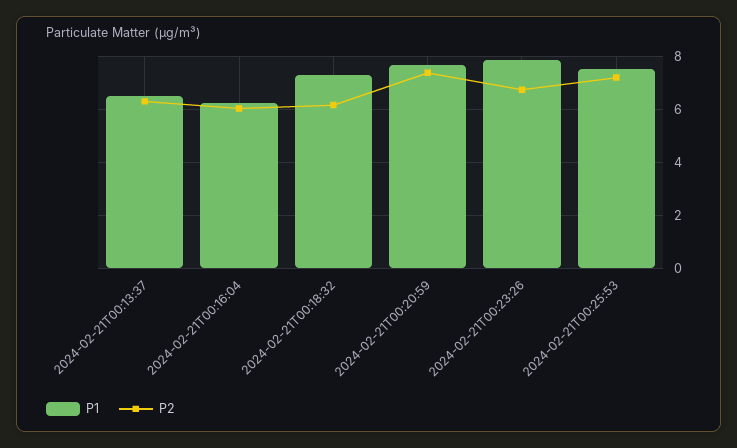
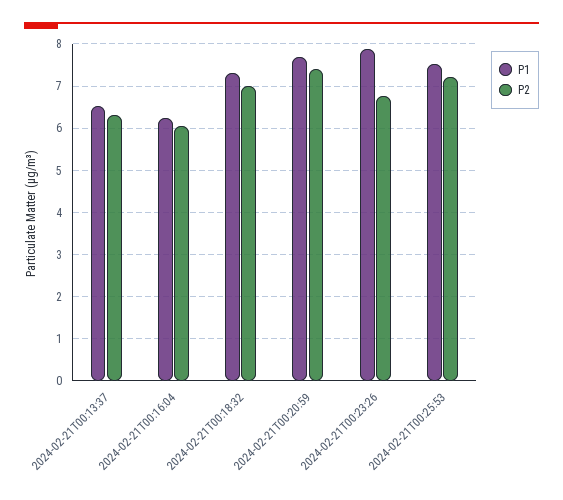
P2, 2024-02-21T00:18:32: 6.25 -> 7

